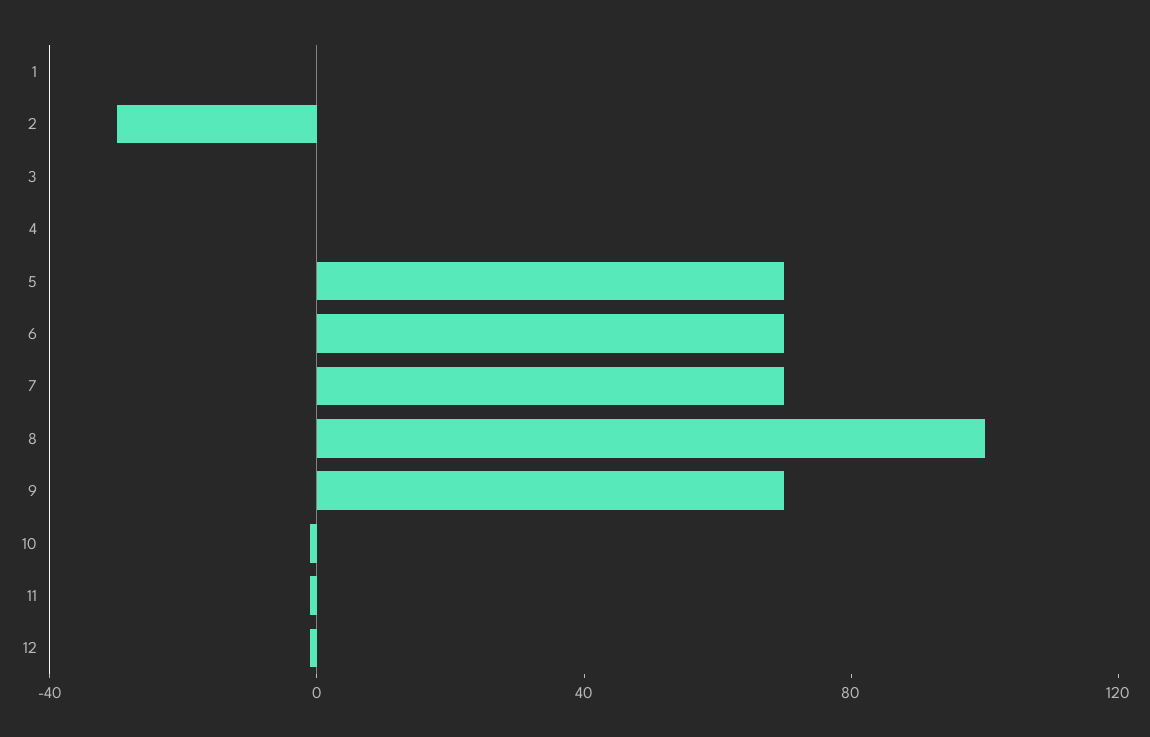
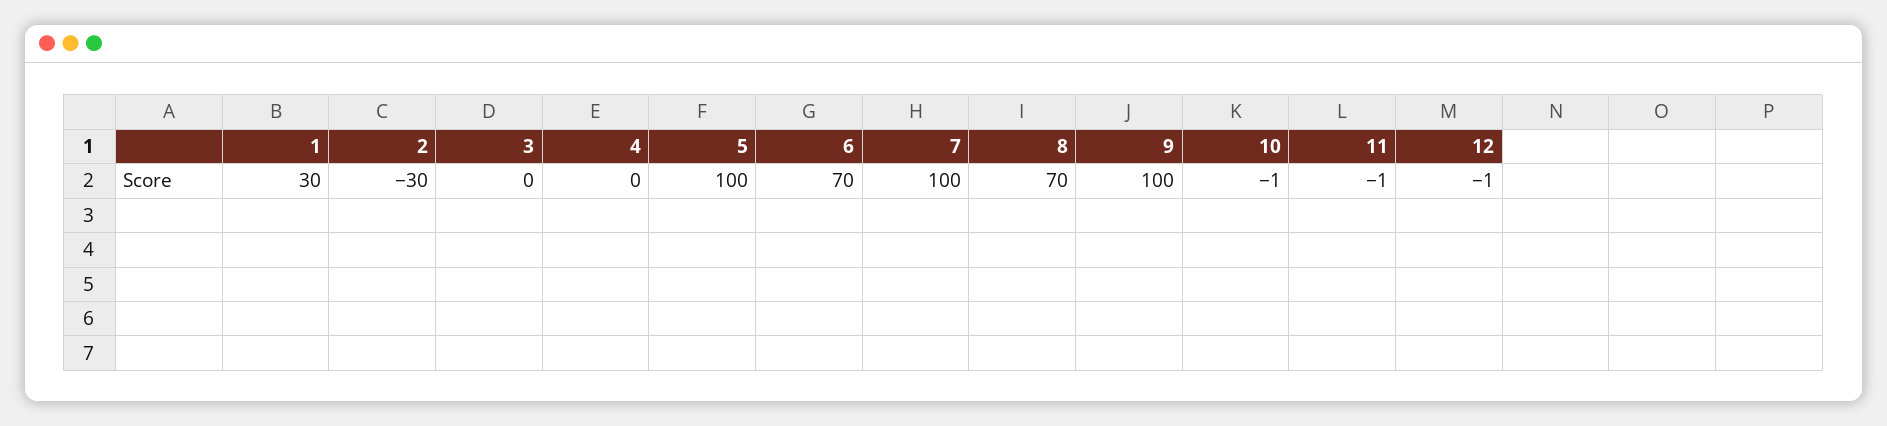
1: 0 -> 30
5: 70 -> 100
7: 70 -> 100
8: 100 -> 70
9: 70 -> 100

